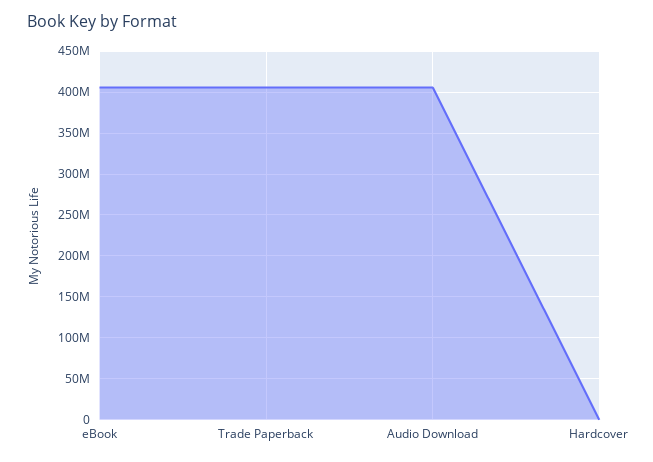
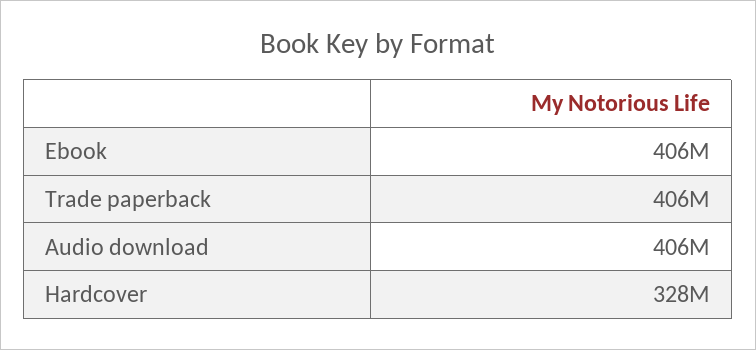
Hardcover: 0 -> 328000000

